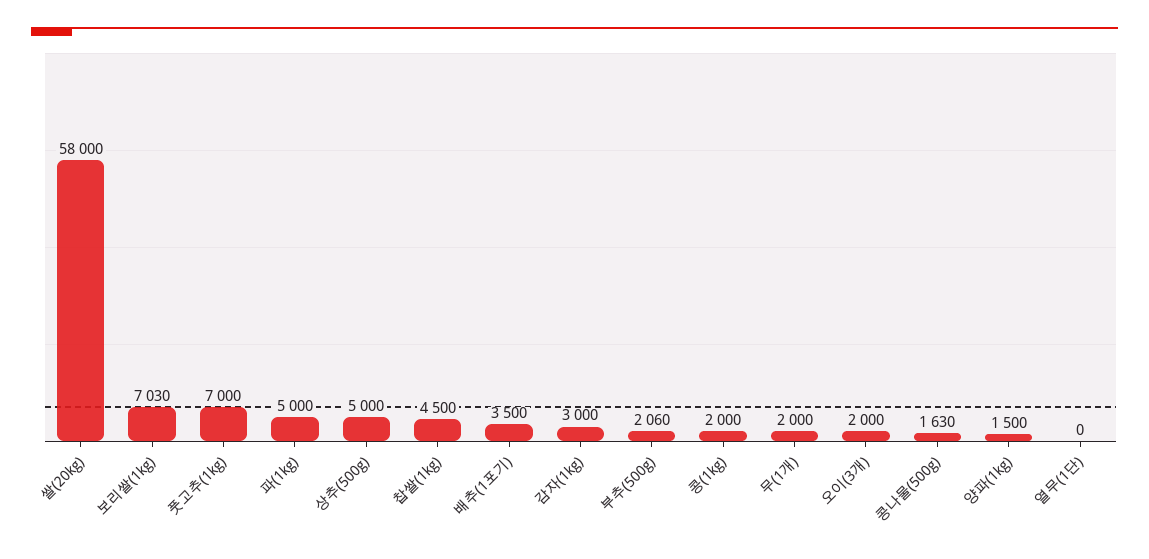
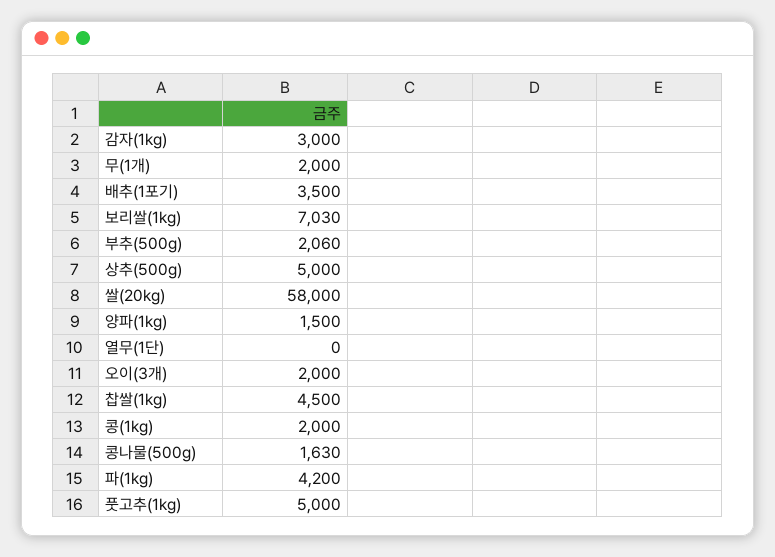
풋고추(1kg): 7000 -> 5000
파(1kg): 5000 -> 4200

